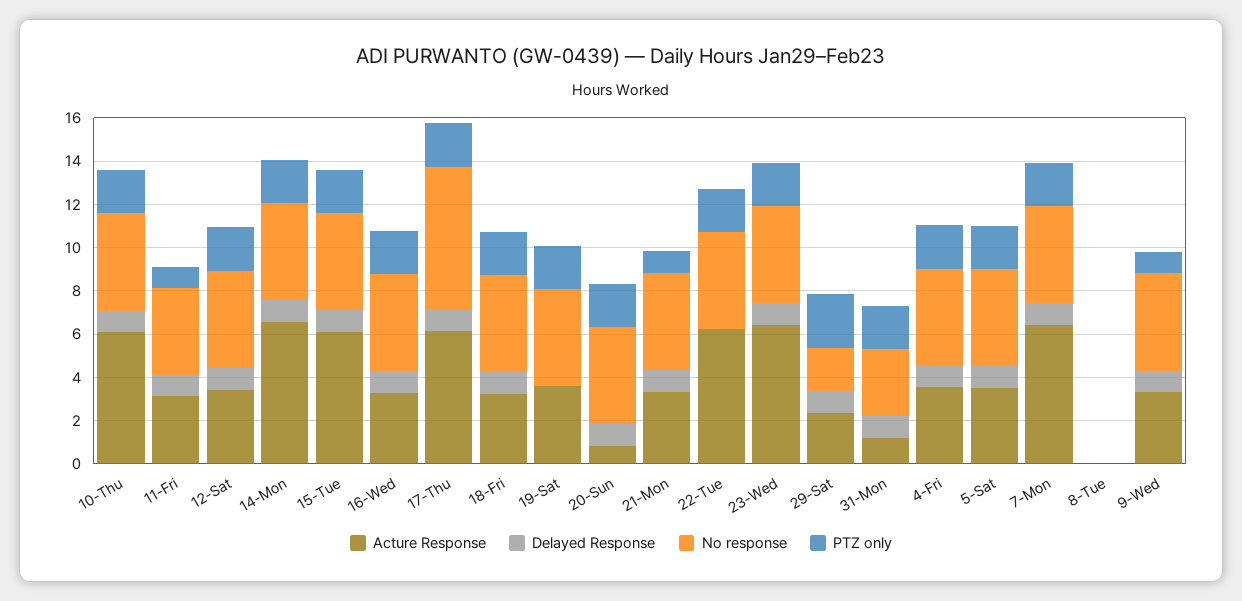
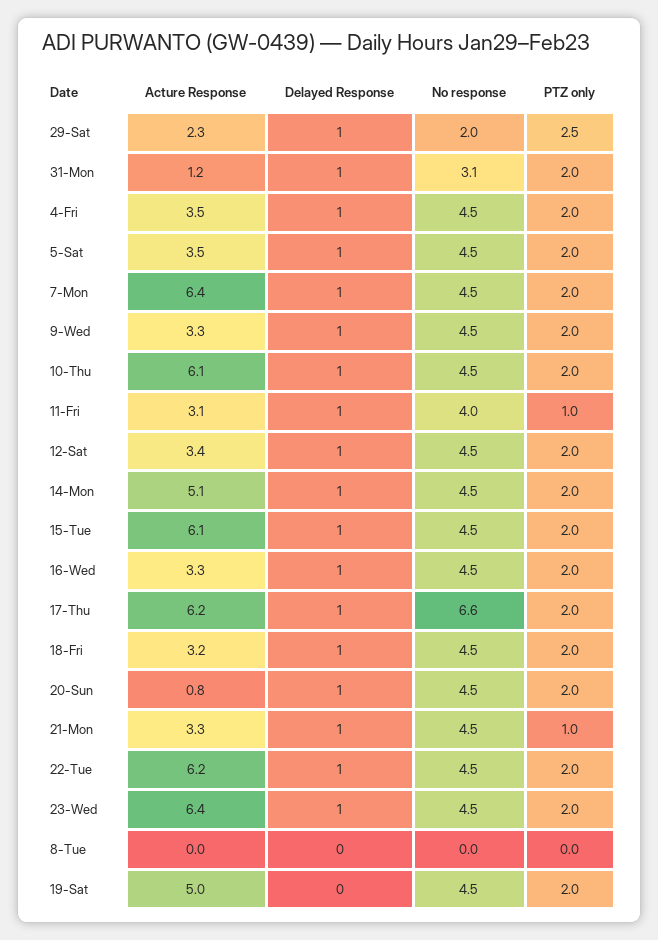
Acture Response, 14-Mon: 6.5 -> 5.1
Acture Response, 19-Sat: 3.5 -> 5
Delayed Response, 22-Tue: 0 -> 1
PTZ only, 9-Wed: 1 -> 2

